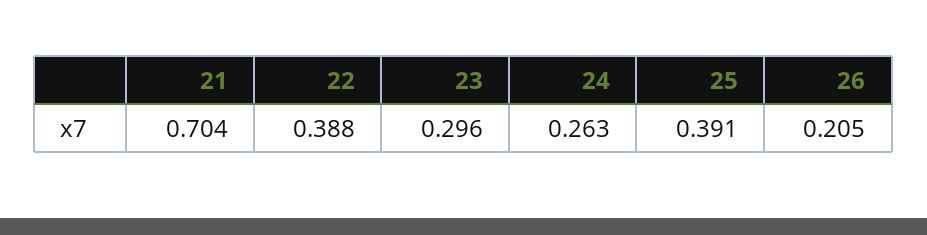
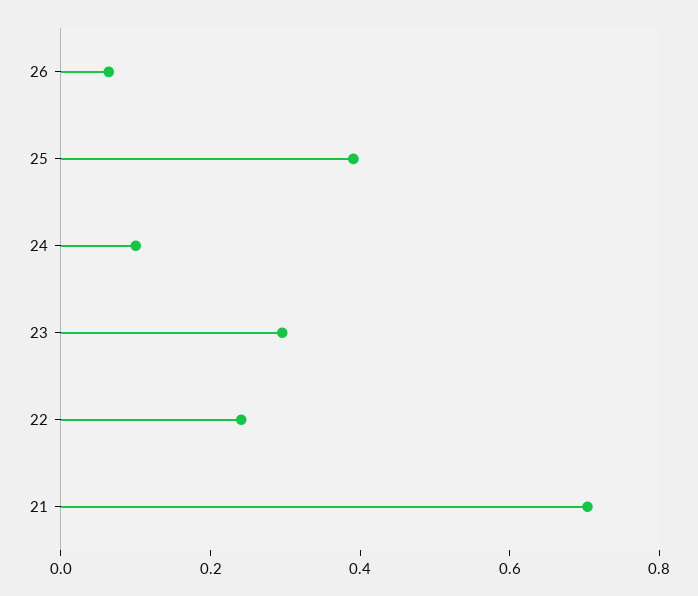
22: 0.388 -> 0.25
24: 0.263 -> 0.1
26: 0.205 -> 0.05

